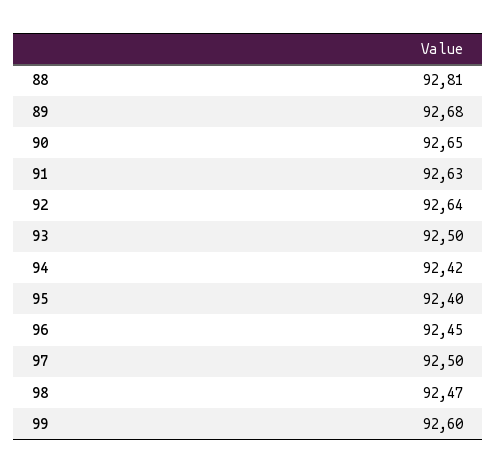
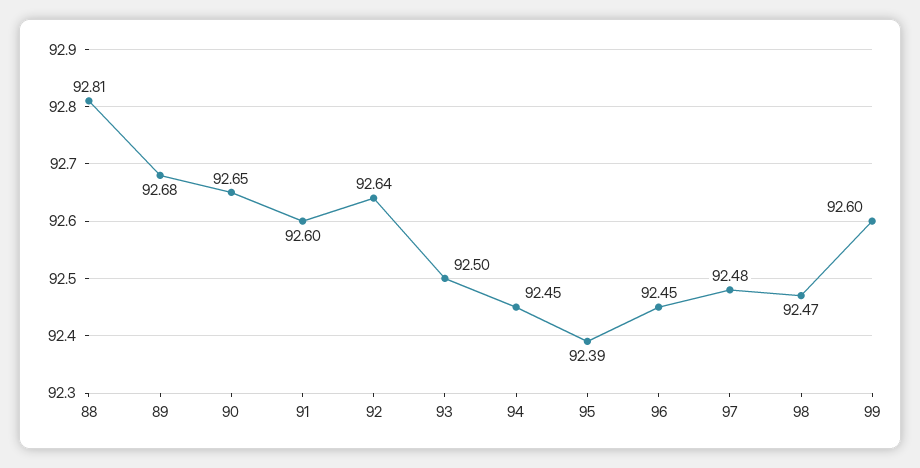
91: 92.63 -> 92.6
94: 92.42 -> 92.45
95: 92.4 -> 92.39
97: 92.5 -> 92.48

